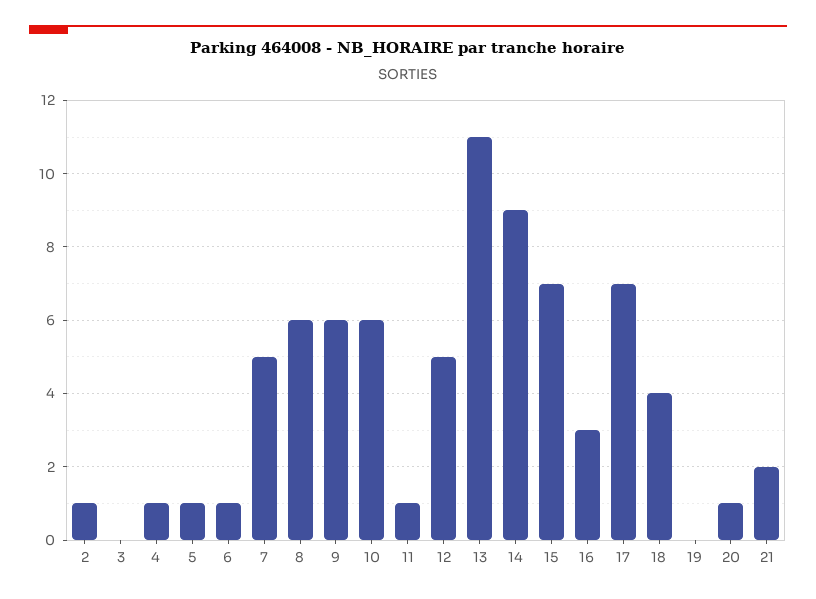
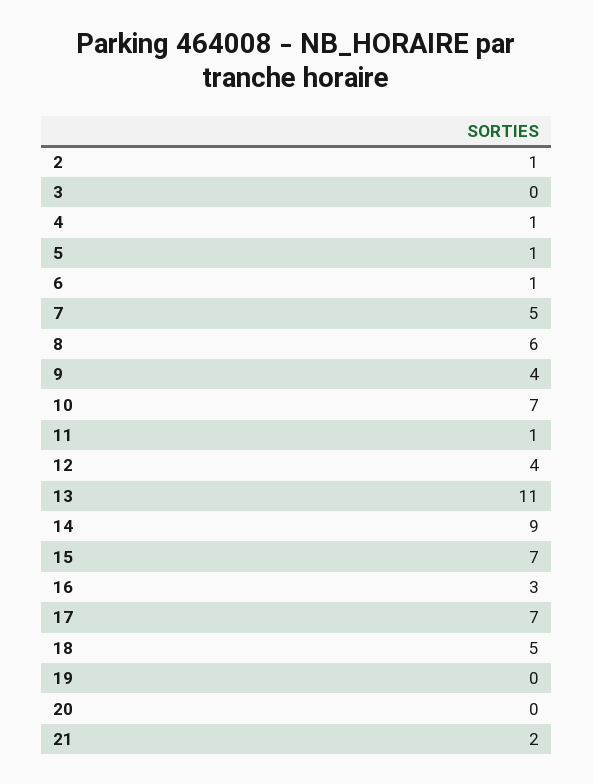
9: 6 -> 4
10: 6 -> 7
12: 5 -> 4
18: 4 -> 5
20: 1 -> 0

